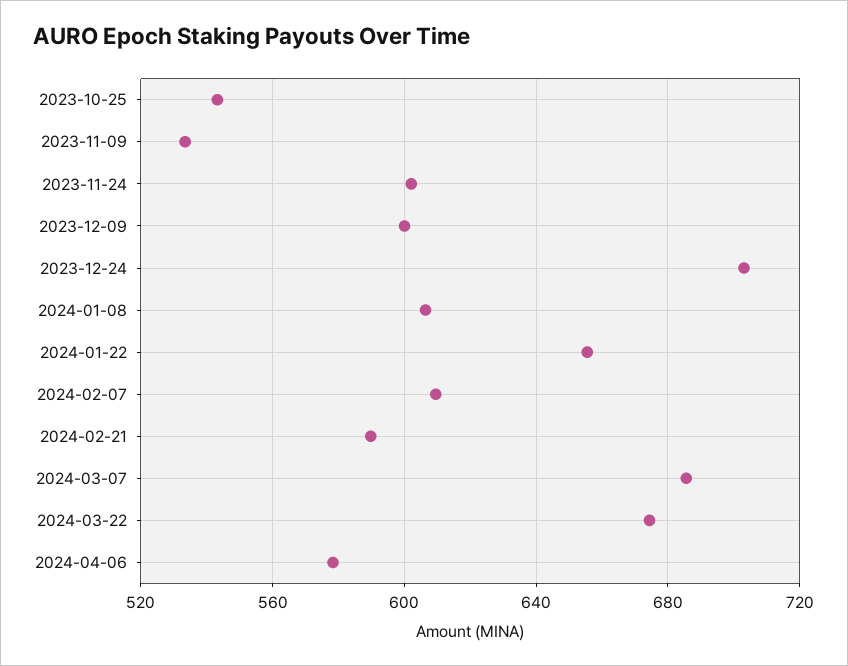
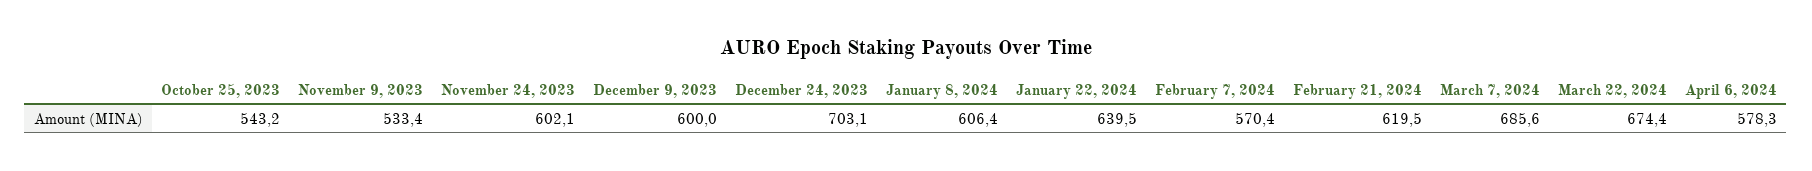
2024-01-22: 655 -> 639.5
2024-02-07: 610 -> 570.4
2024-02-21: 590 -> 619.5

